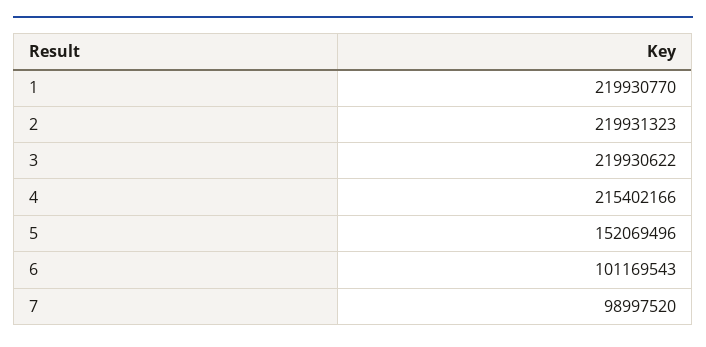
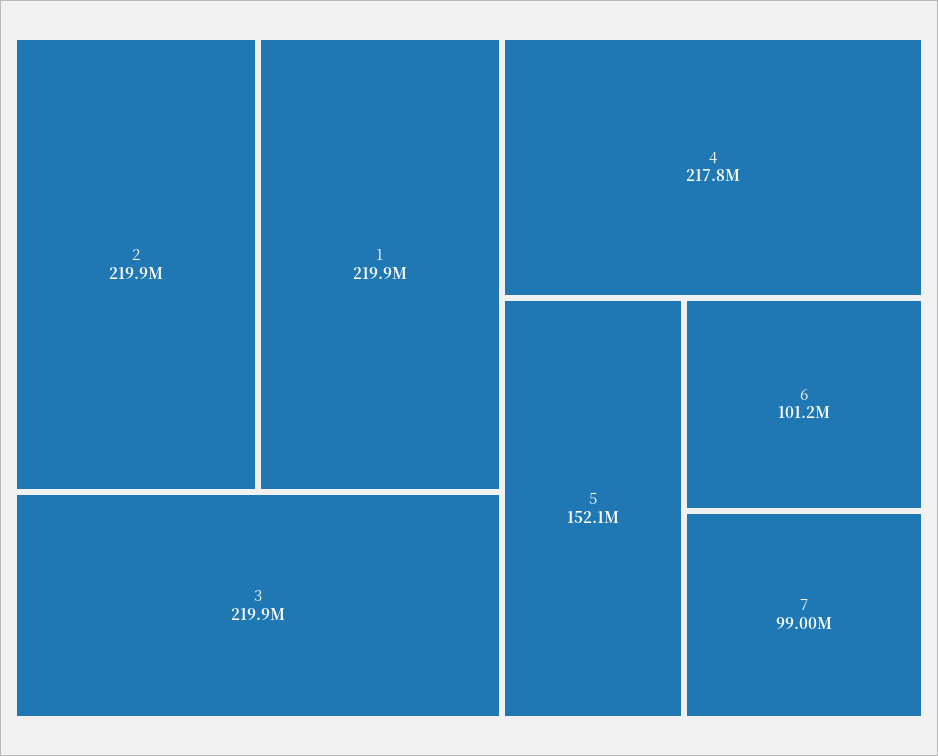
4: 215402166 -> 217800000

